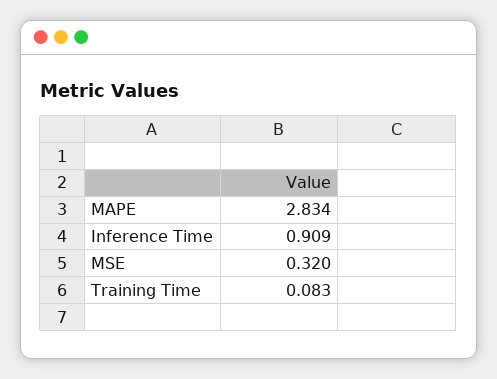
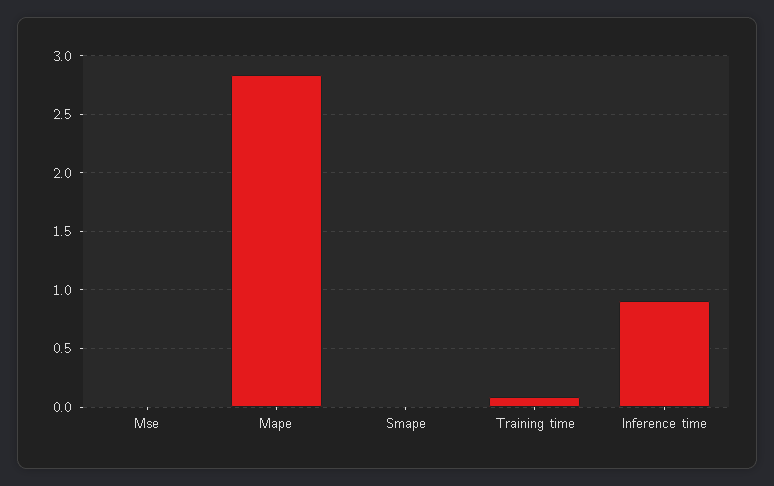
MSE: 0.32 -> 0
Smape: none -> 0

